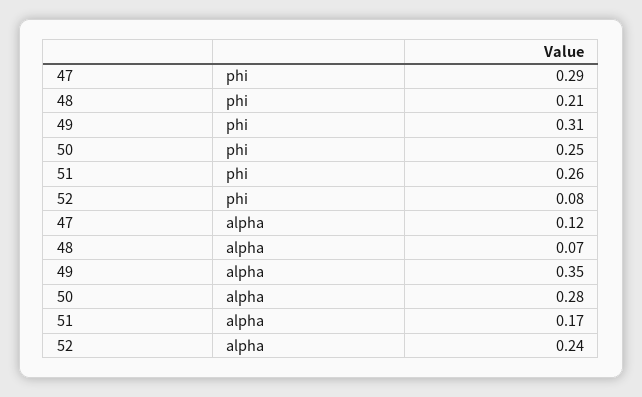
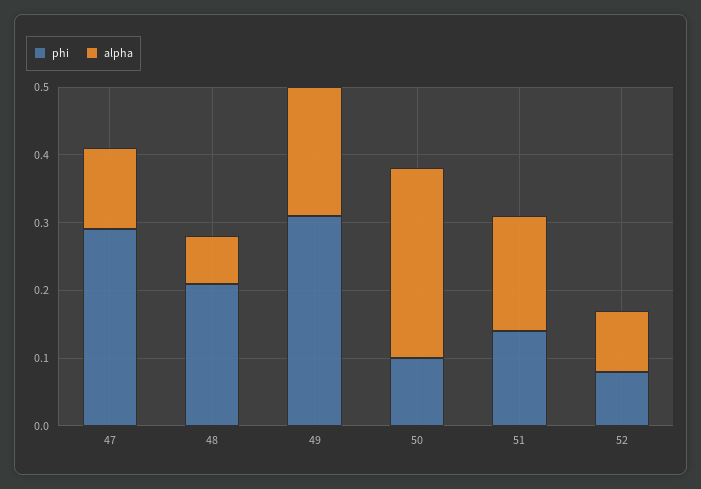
phi, 50: 0.25 -> 0.1
phi, 51: 0.26 -> 0.15
alpha, 49: 0.35 -> 0.2
alpha, 52: 0.24 -> 0.1

